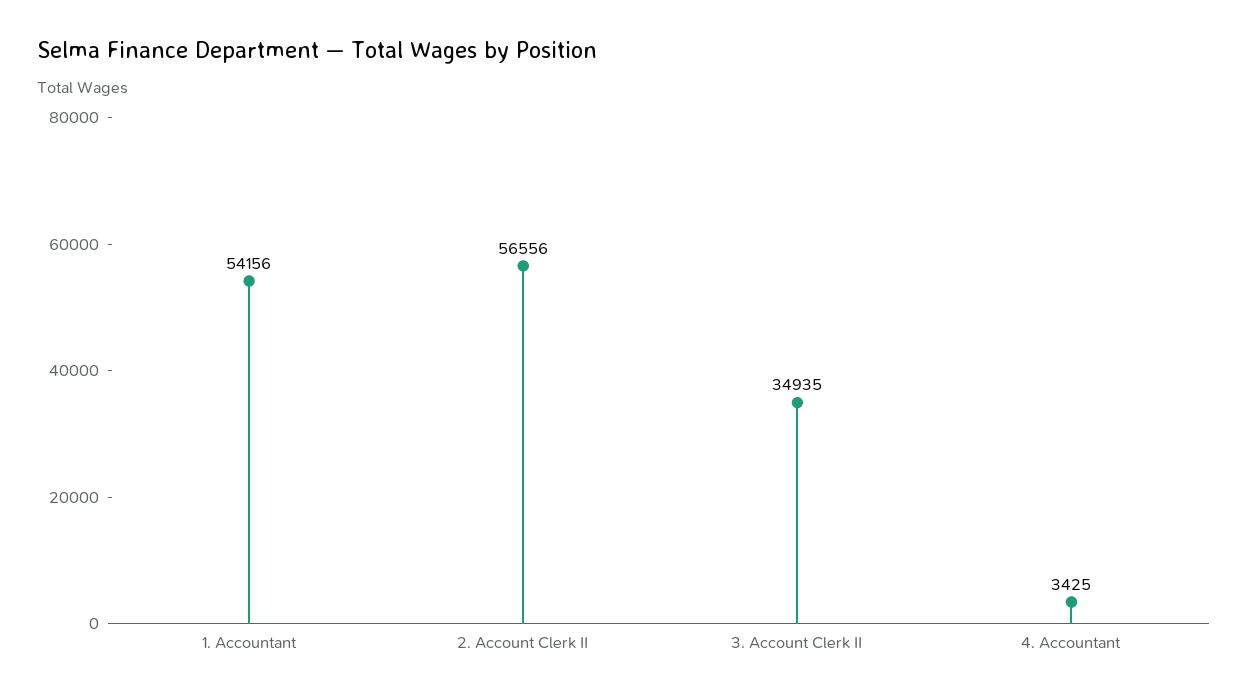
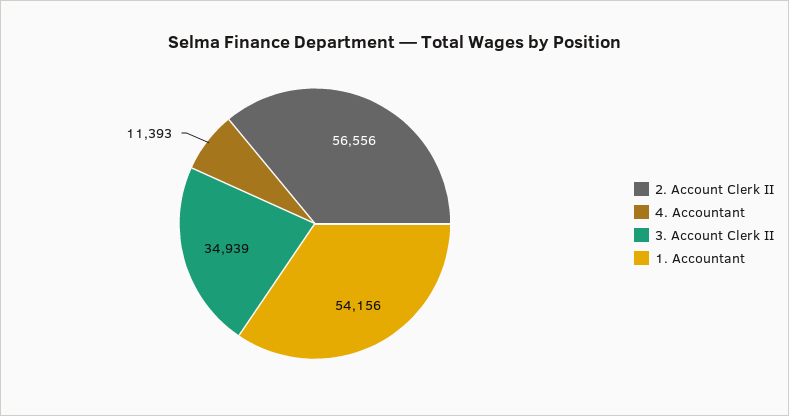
3. Account Clerk II: 34935 -> 34939
4. Accountant: 3425 -> 11393

